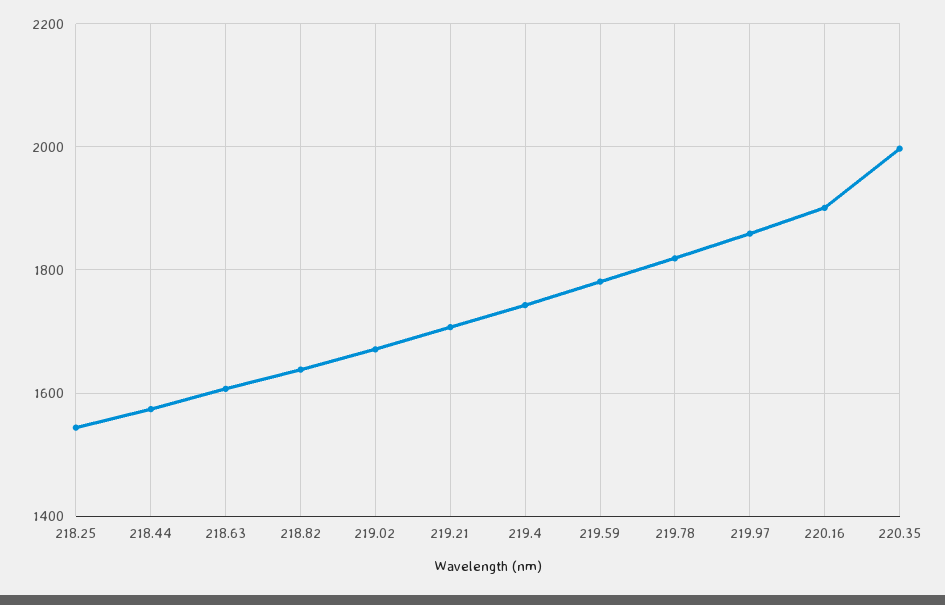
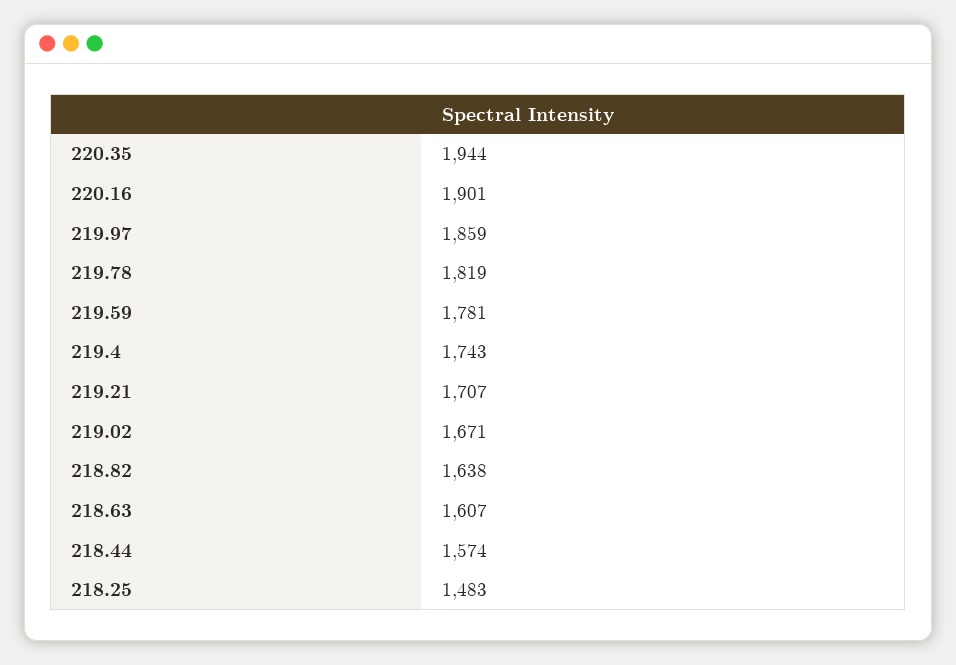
218.25: 1540 -> 1483
220.35: 2000 -> 1944

